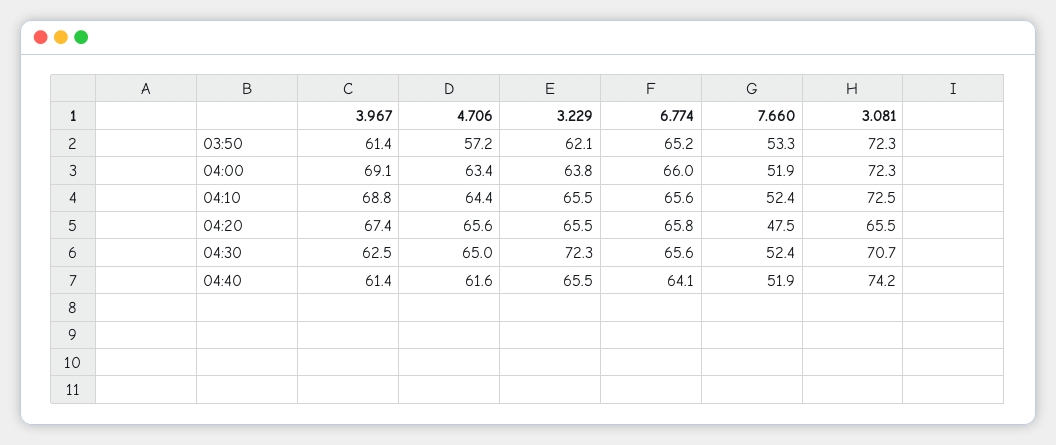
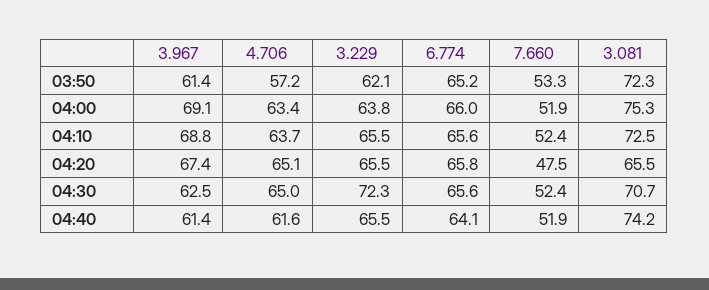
3.081, 04:00: 72.3 -> 75.3
4.706, 04:10: 64.4 -> 63.7
4.706, 04:20: 65.6 -> 65.1

